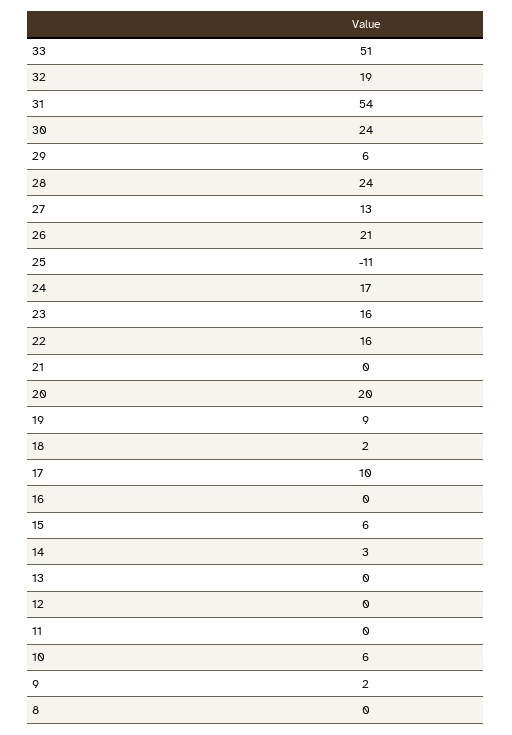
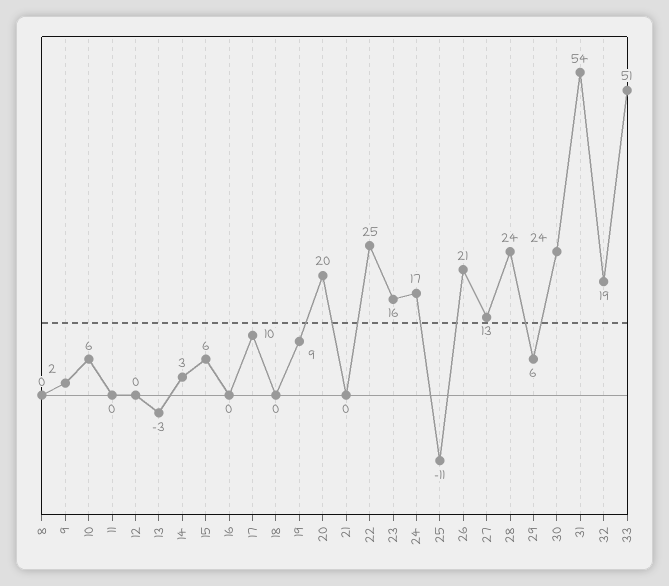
22: 16 -> 25
18: 2 -> 0
13: 0 -> -3

